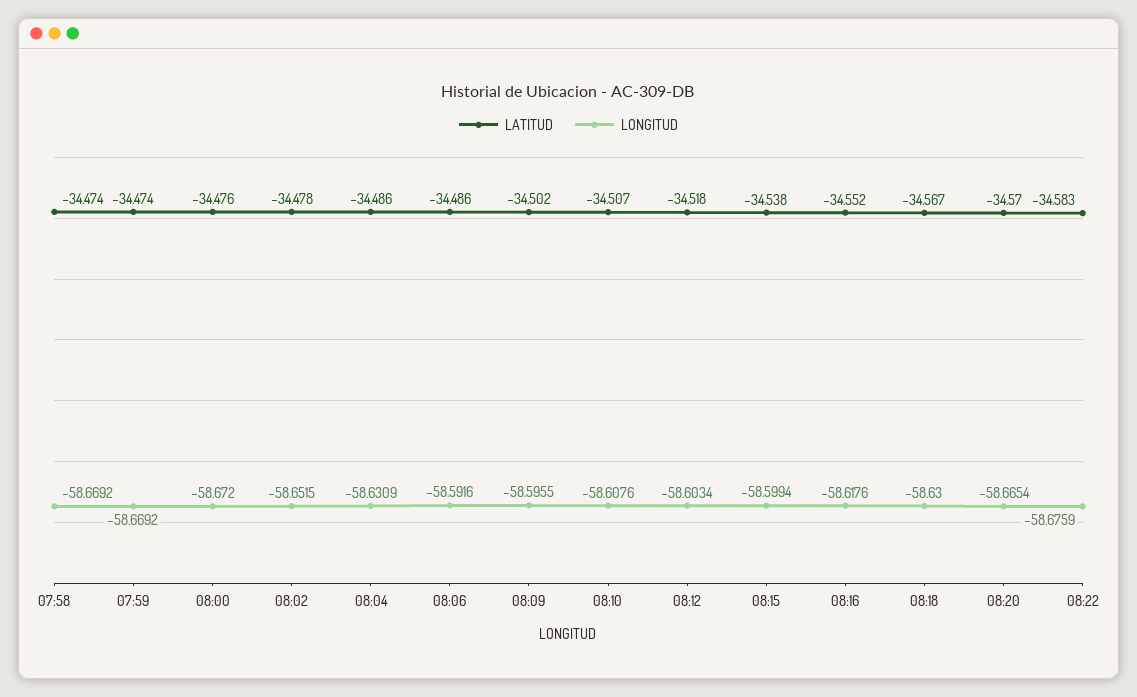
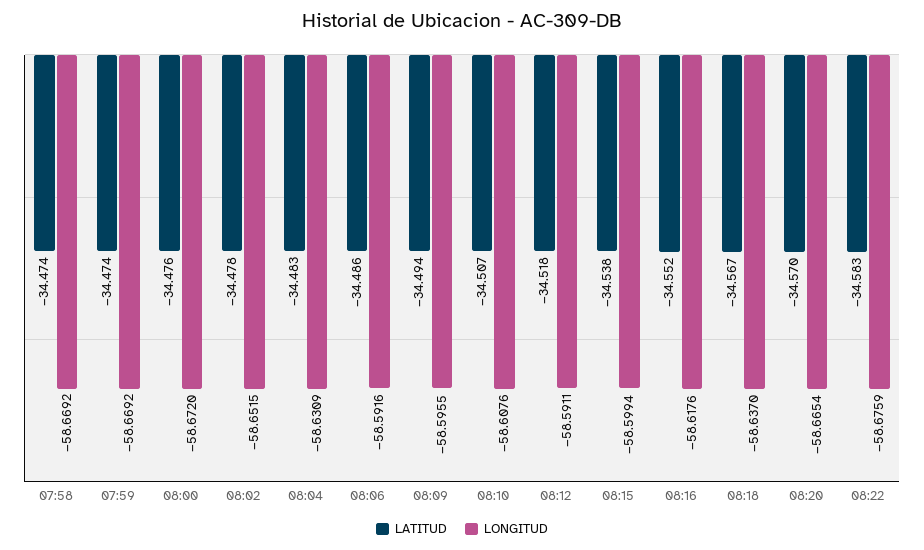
LATITUD, 08:04: -34.486 -> -34.483
LATITUD, 08:09: -34.502 -> -34.494
LONGITUD, 08:12: -58.6034 -> -58.5911
LONGITUD, 08:18: -58.63 -> -58.637

